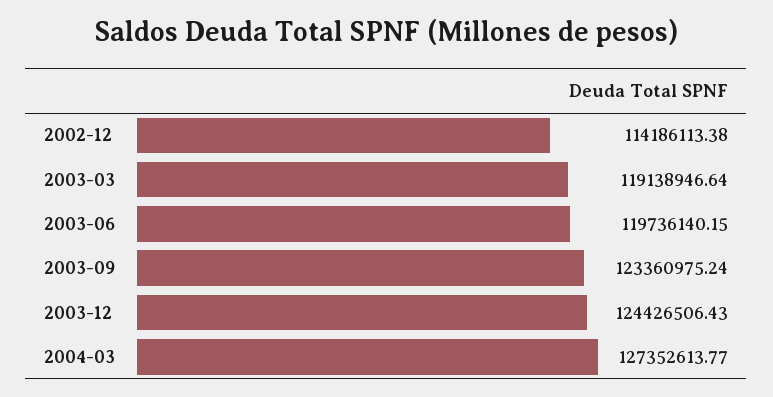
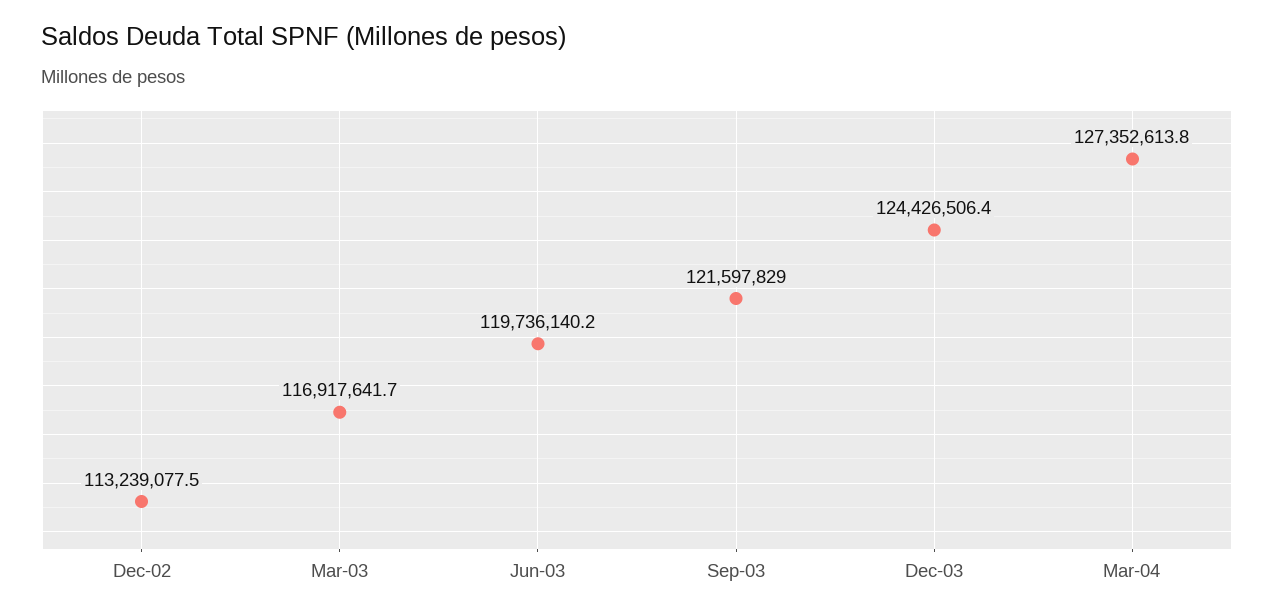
2002-12: 114186113.38 -> 113239077.5
2003-03: 119138946.64 -> 116917641.7
2003-09: 123360975.24 -> 121597829

